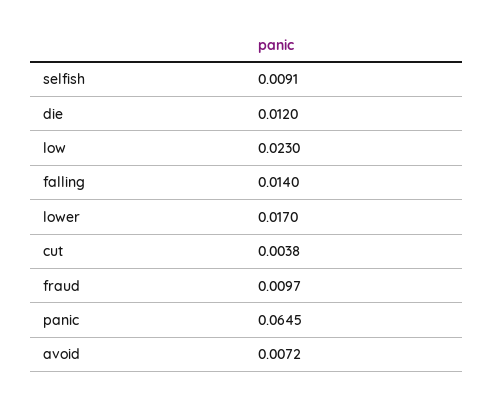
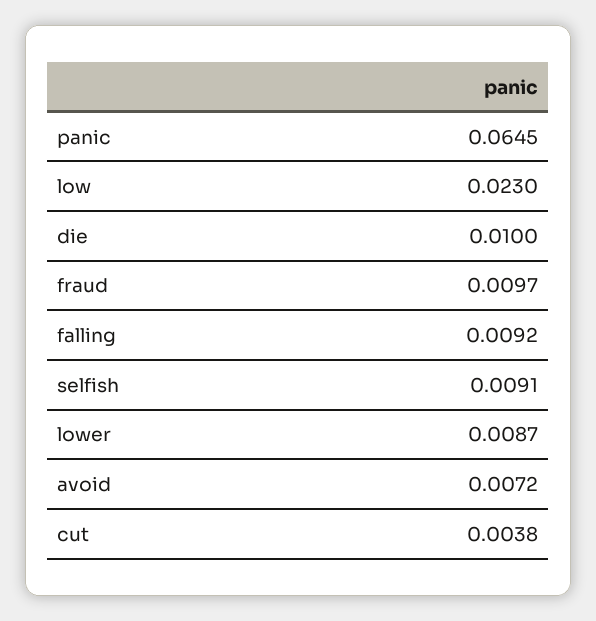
die: 0.012 -> 0.01
falling: 0.014 -> 0.0092
lower: 0.017 -> 0.0087

